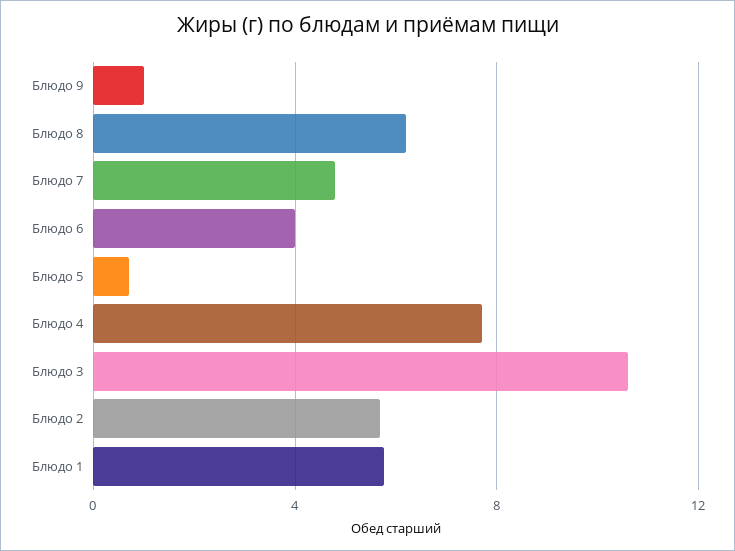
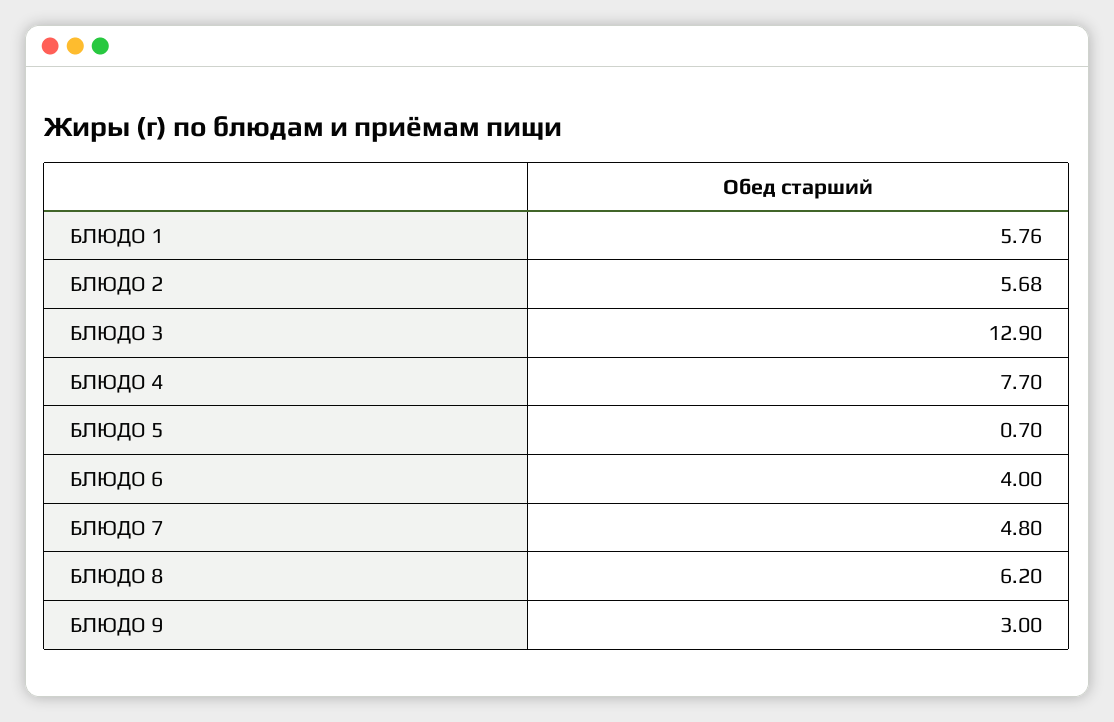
Блюдо 9: 1 -> 3
Блюдо 3: 10.5 -> 12.9

